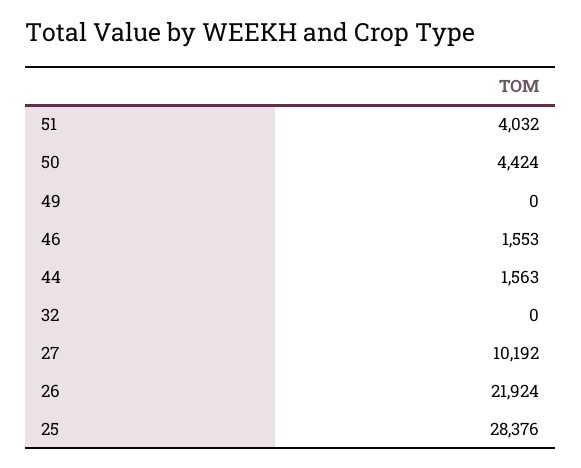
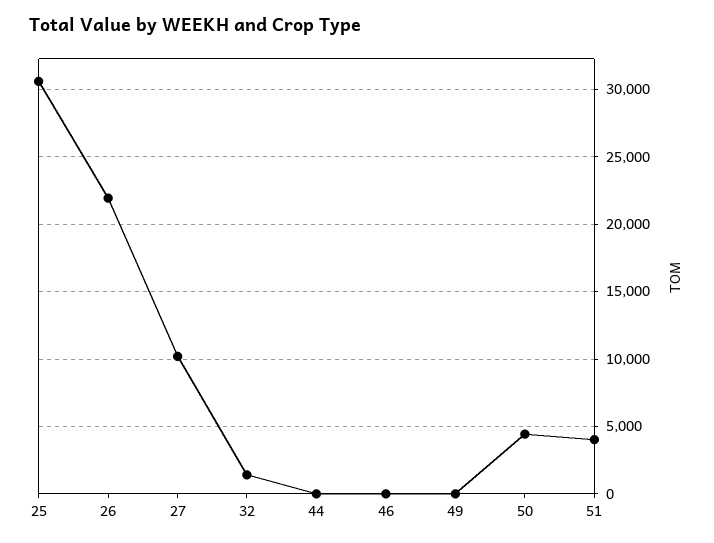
46: 1553 -> 0
44: 1563 -> 0
32: 0 -> 1500
25: 28376 -> 30500

